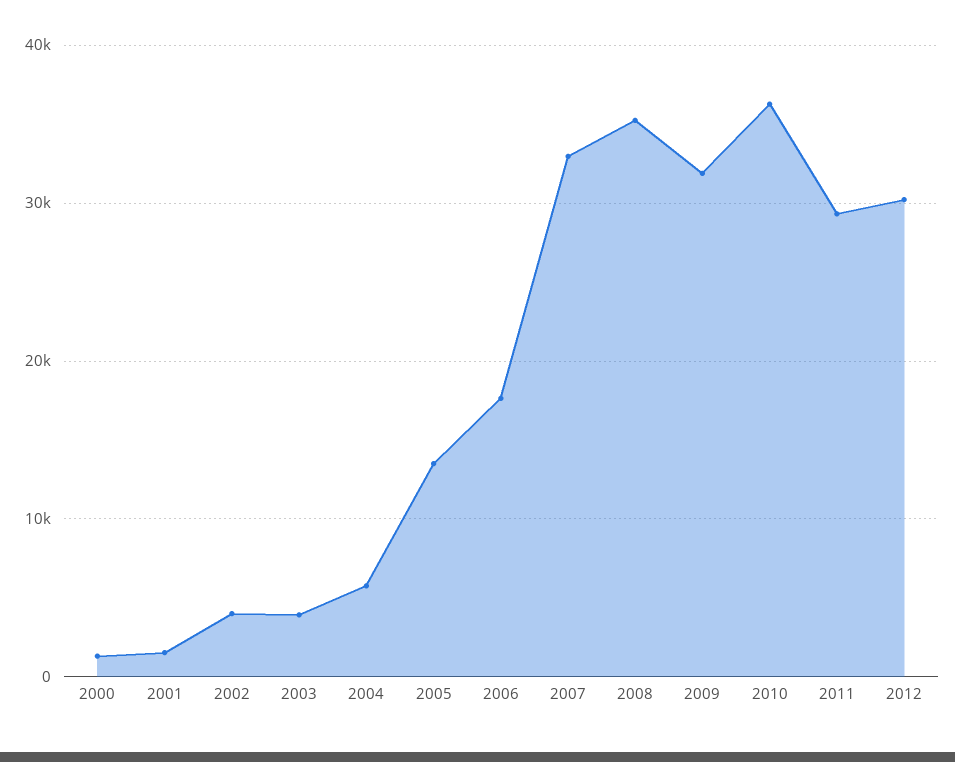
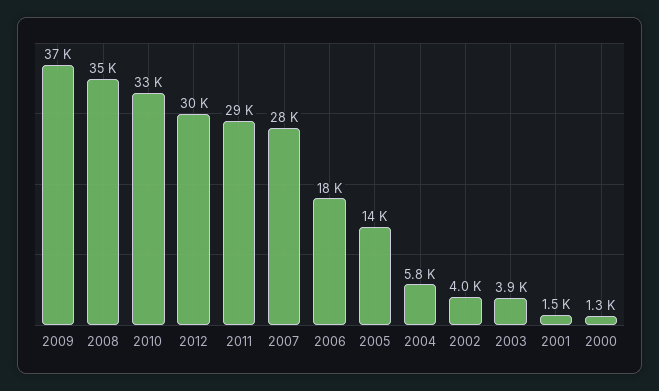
2007: 33000 -> 28000
2009: 32000 -> 37000
2010: 36000 -> 33000

